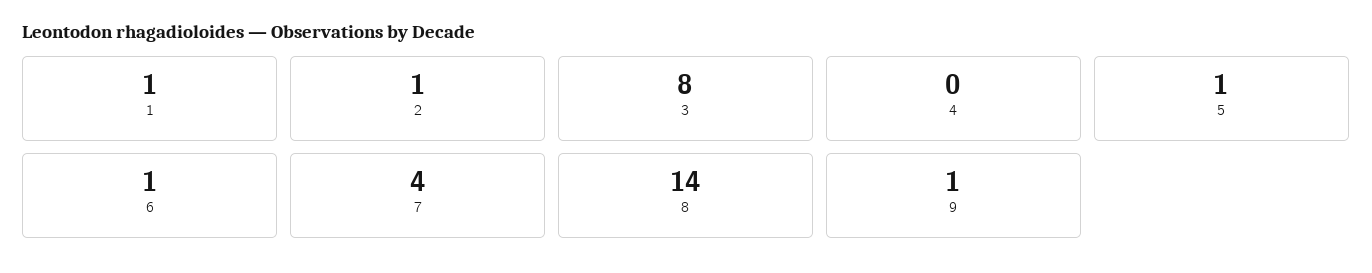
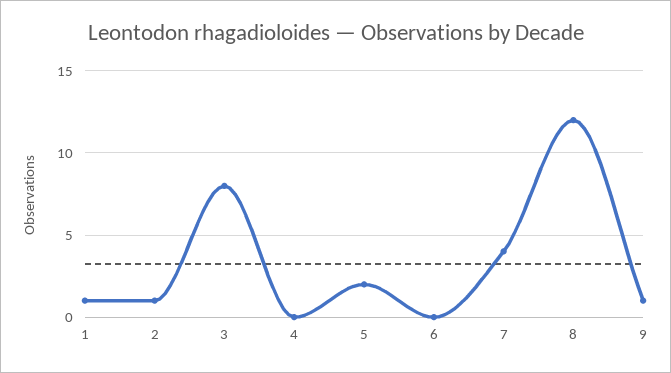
5: 1 -> 2
6: 1 -> 0
8: 14 -> 12

